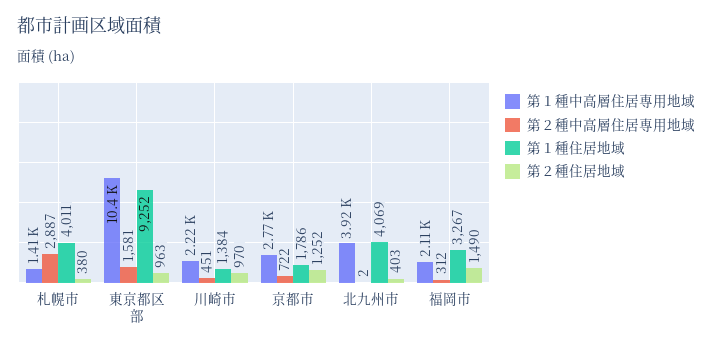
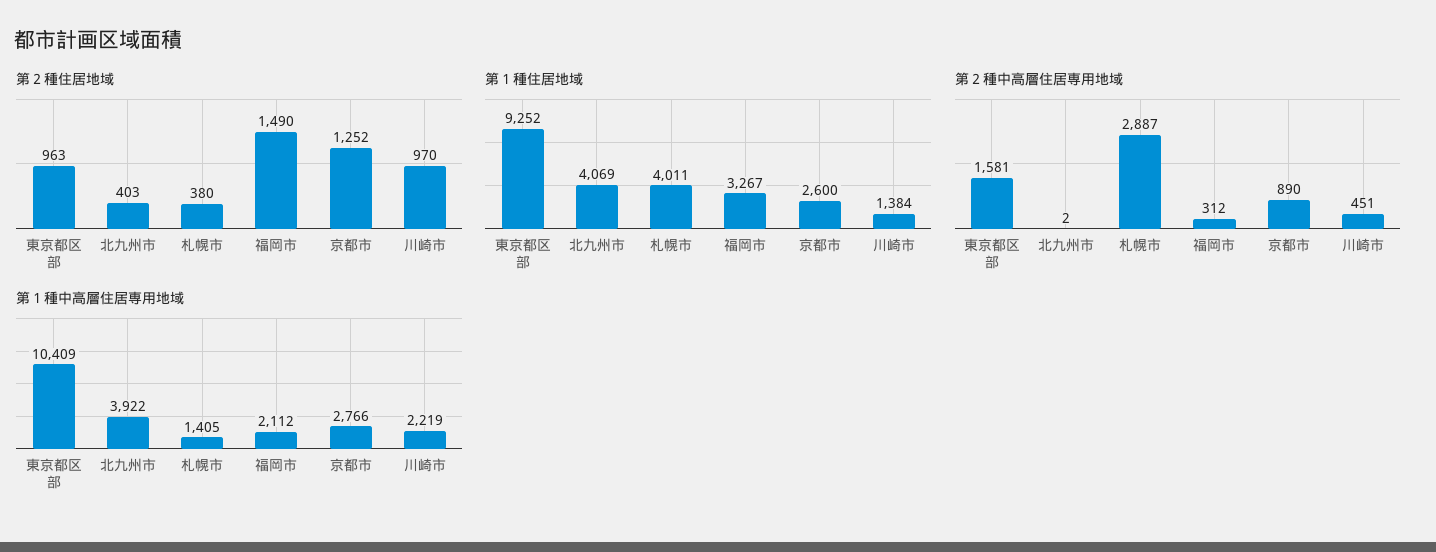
第２種中高層住居専用地域, 京都市: 722 -> 890
第１種住居地域, 京都市: 1786 -> 2600

